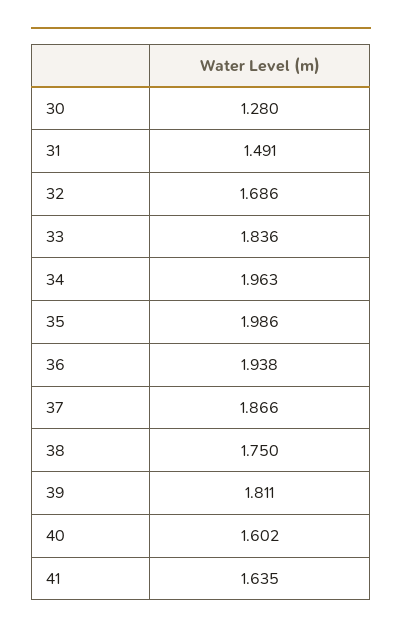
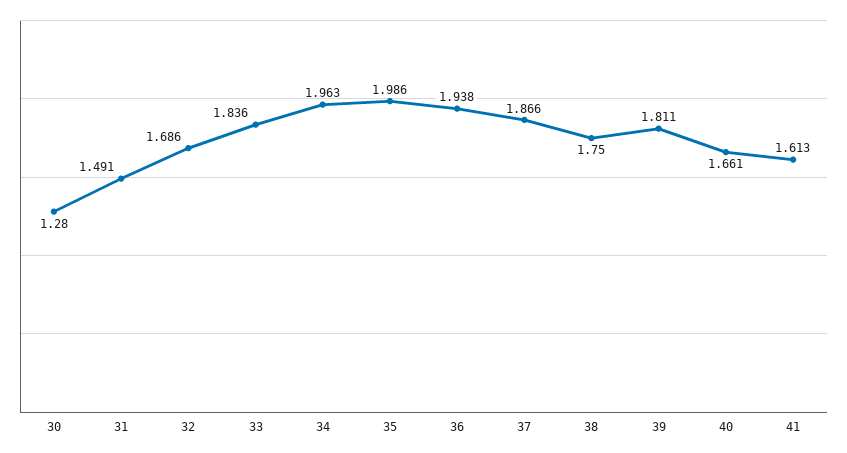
40: 1.602 -> 1.661
41: 1.635 -> 1.613

